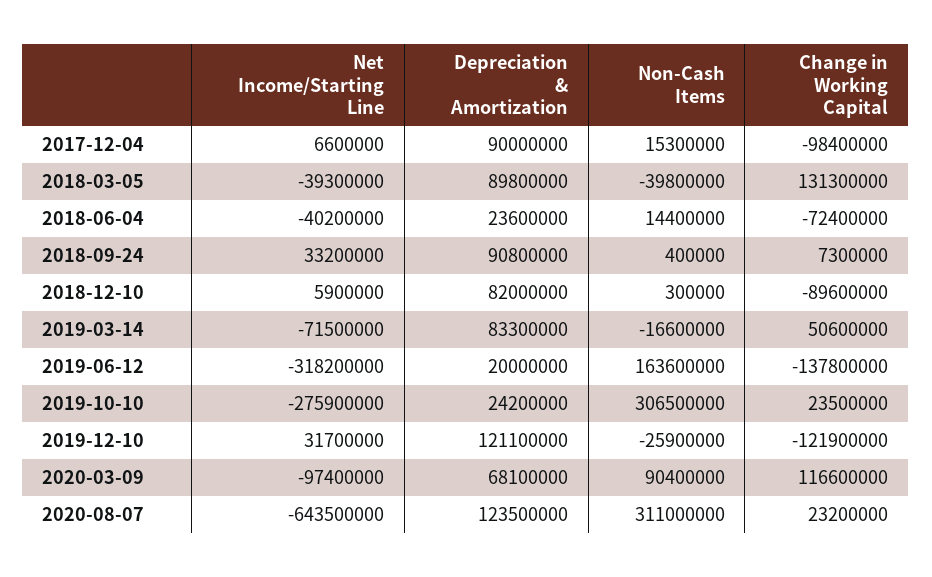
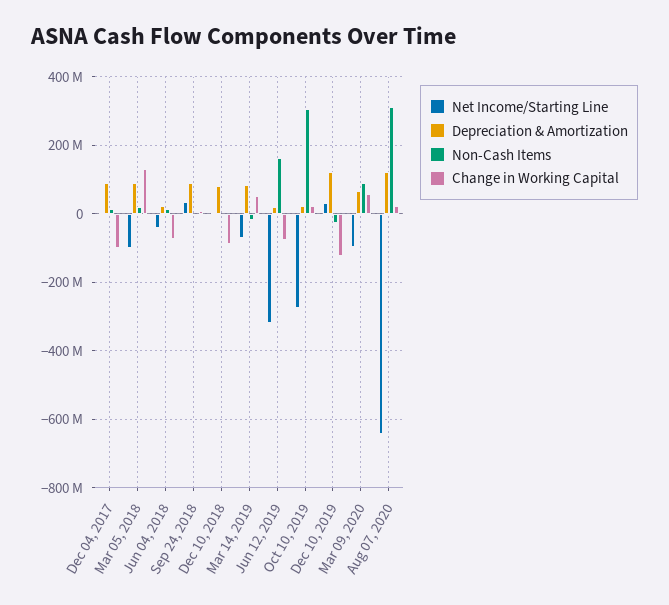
Net Income/Starting Line, 2018-03-05: -39300000 -> -100000000
Non-Cash Items, 2018-03-05: -39800000 -> 20000000
Change in Working Capital, 2019-06-12: -137800000 -> -80000000
Change in Working Capital, 2020-03-09: 116600000 -> 60000000

